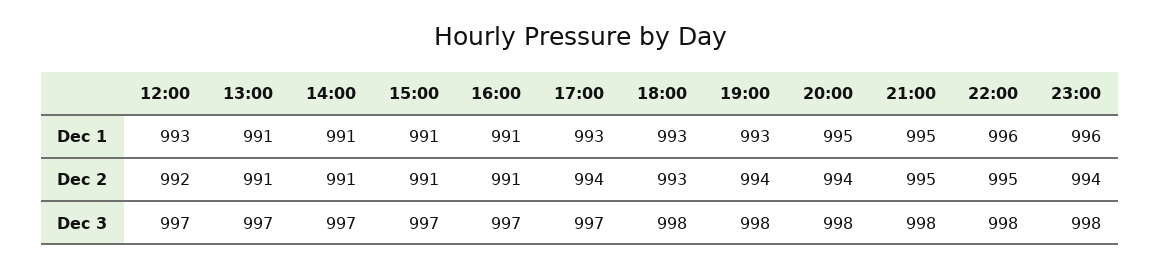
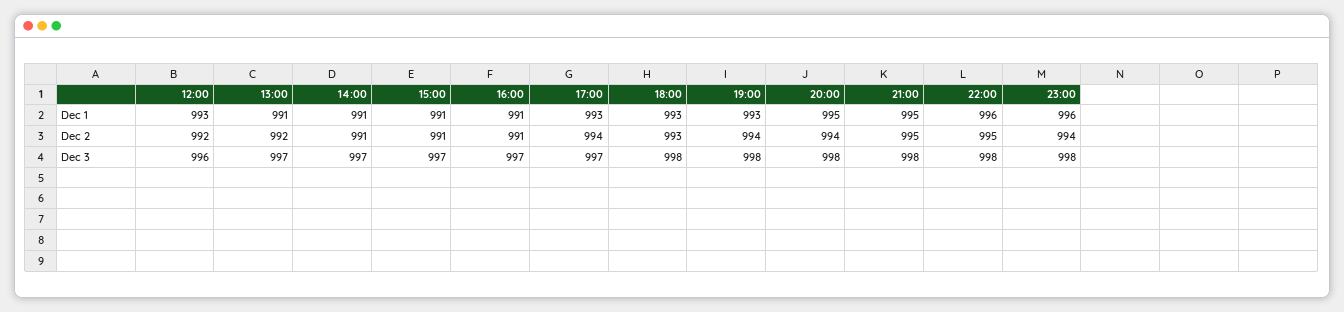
13:00, Dec 2: 991 -> 992
12:00, Dec 3: 997 -> 996

